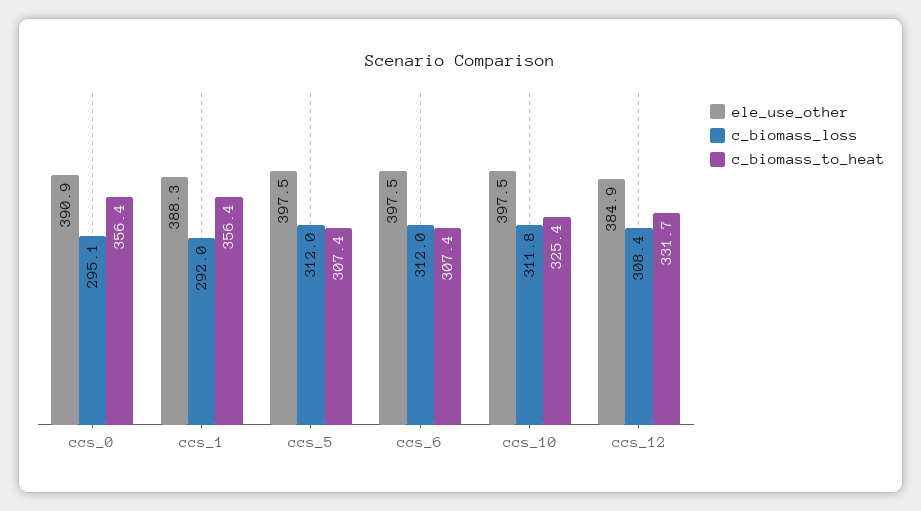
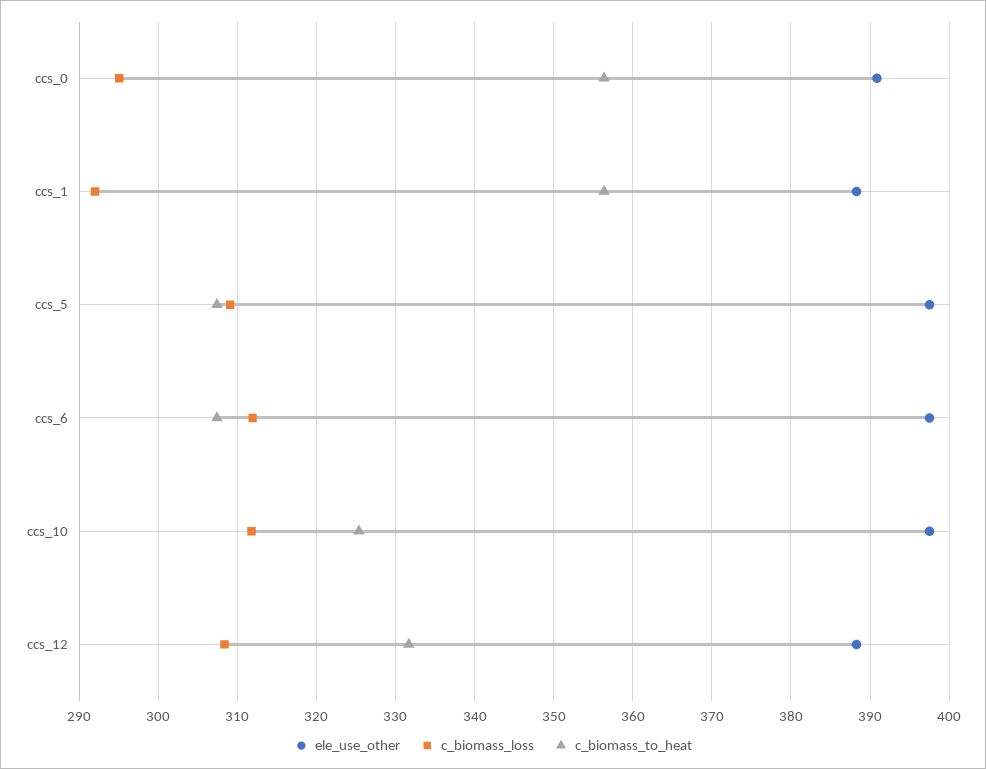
c_biomass_loss, ccs_5: 312 -> 309
ele_use_other, ccs_12: 384.9 -> 388

